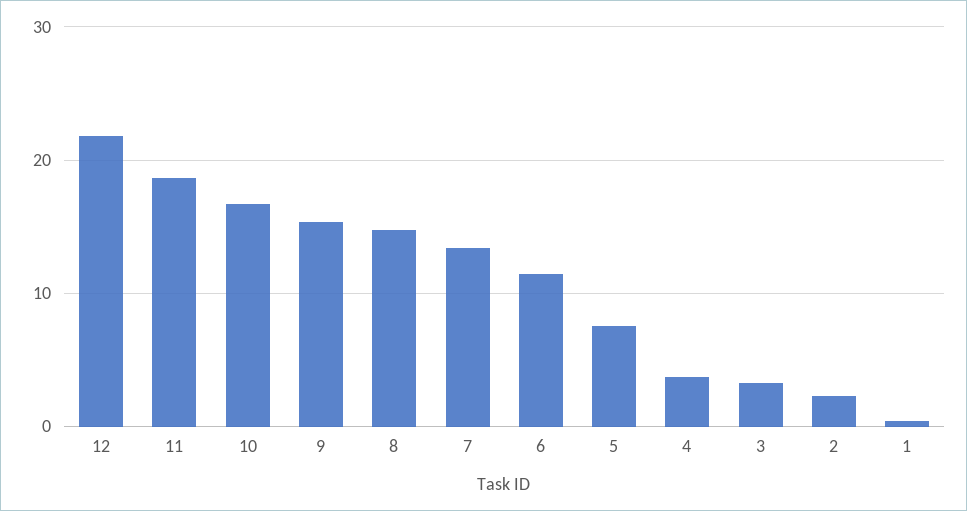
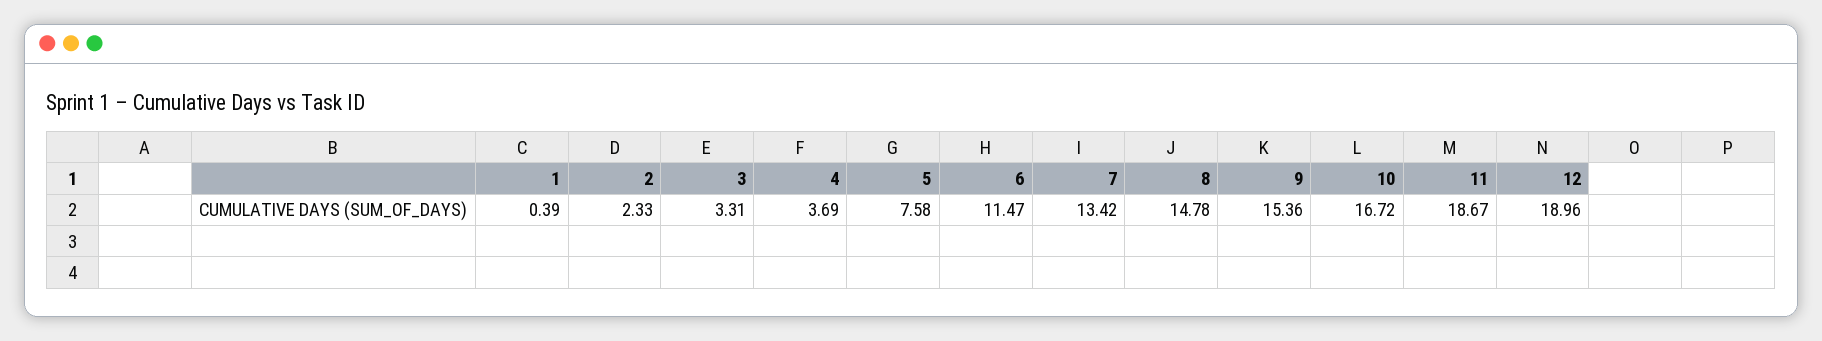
12: 22 -> 18.96

